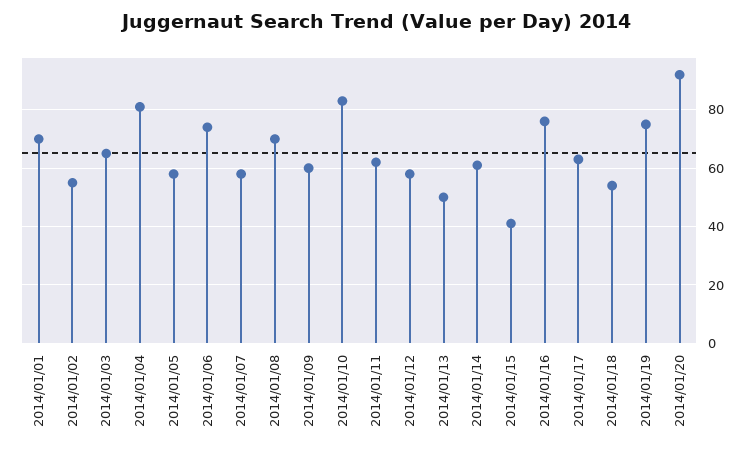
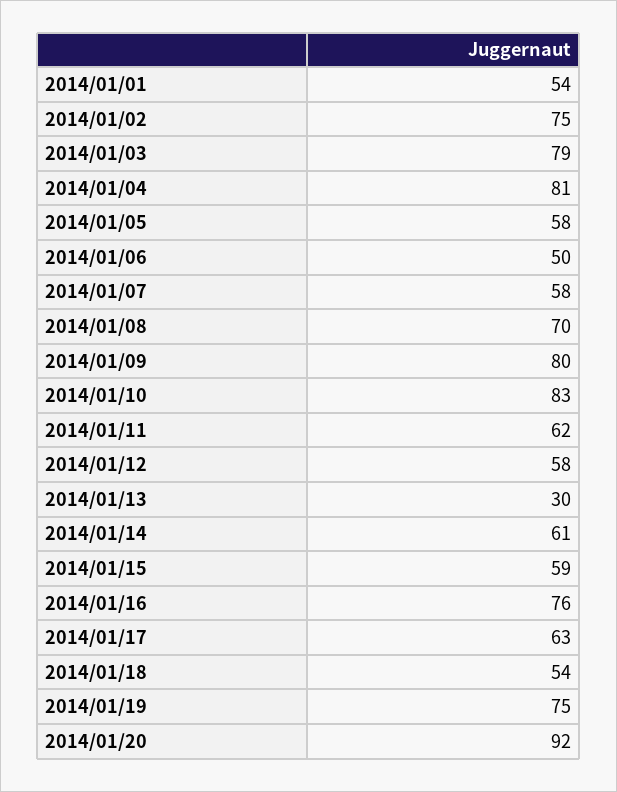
2014/01/01: 70 -> 54
2014/01/02: 55 -> 75
2014/01/03: 65 -> 79
2014/01/06: 75 -> 50
2014/01/09: 60 -> 80
2014/01/13: 50 -> 30
2014/01/15: 40 -> 59

